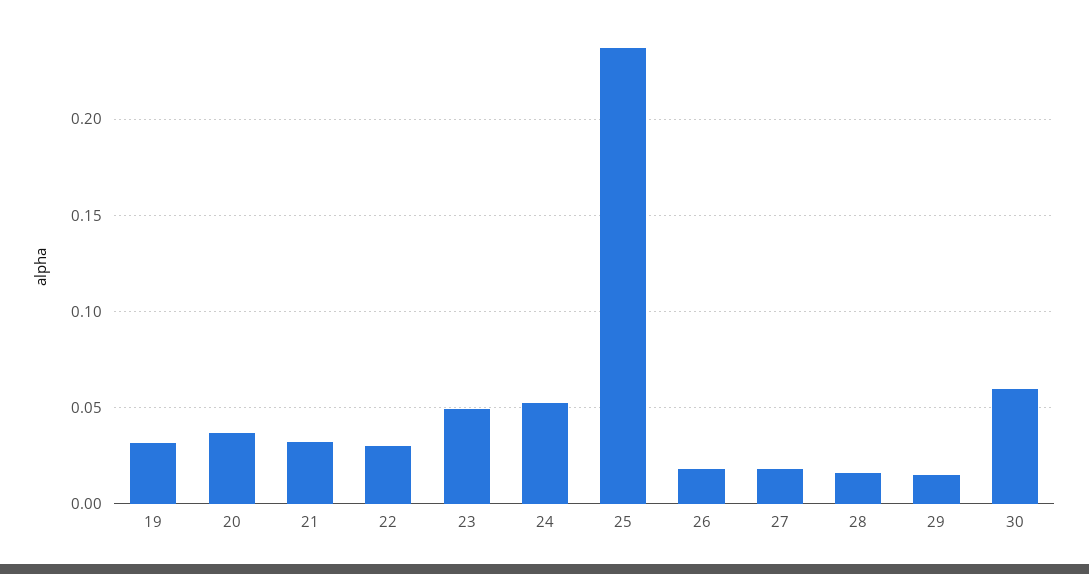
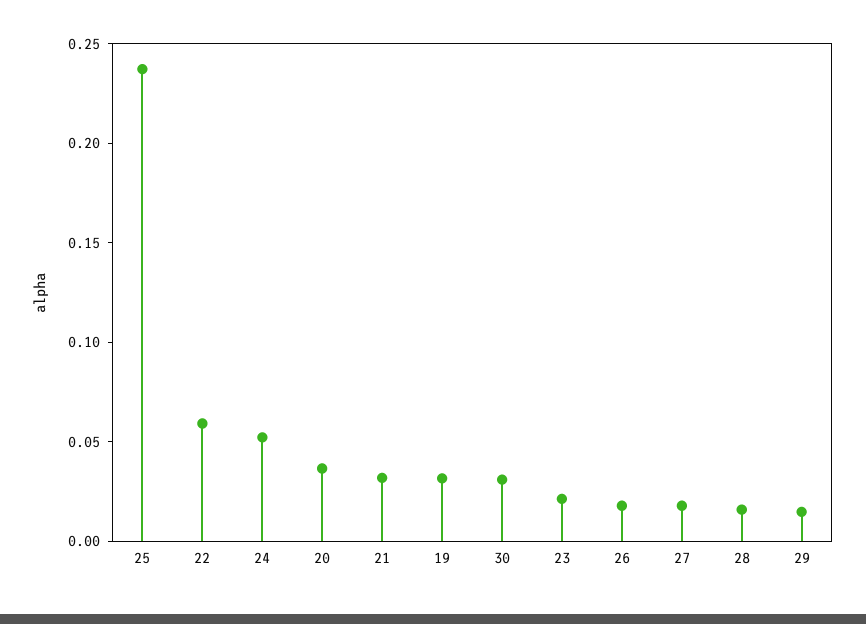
22: 0.03 -> 0.06
23: 0.05 -> 0.02
30: 0.06 -> 0.03

